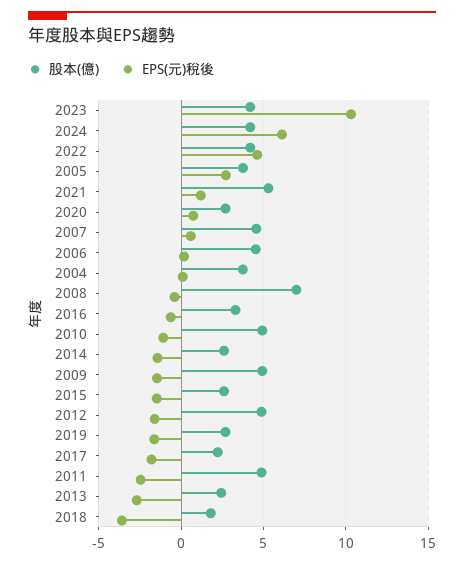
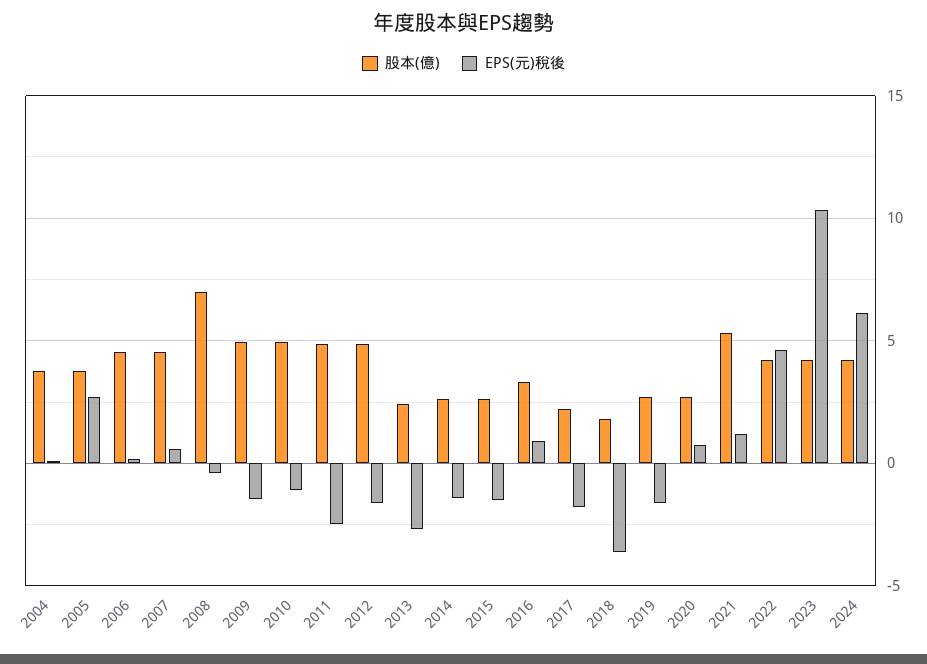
EPS(元)稅後, 2016: -0.5 -> 1

